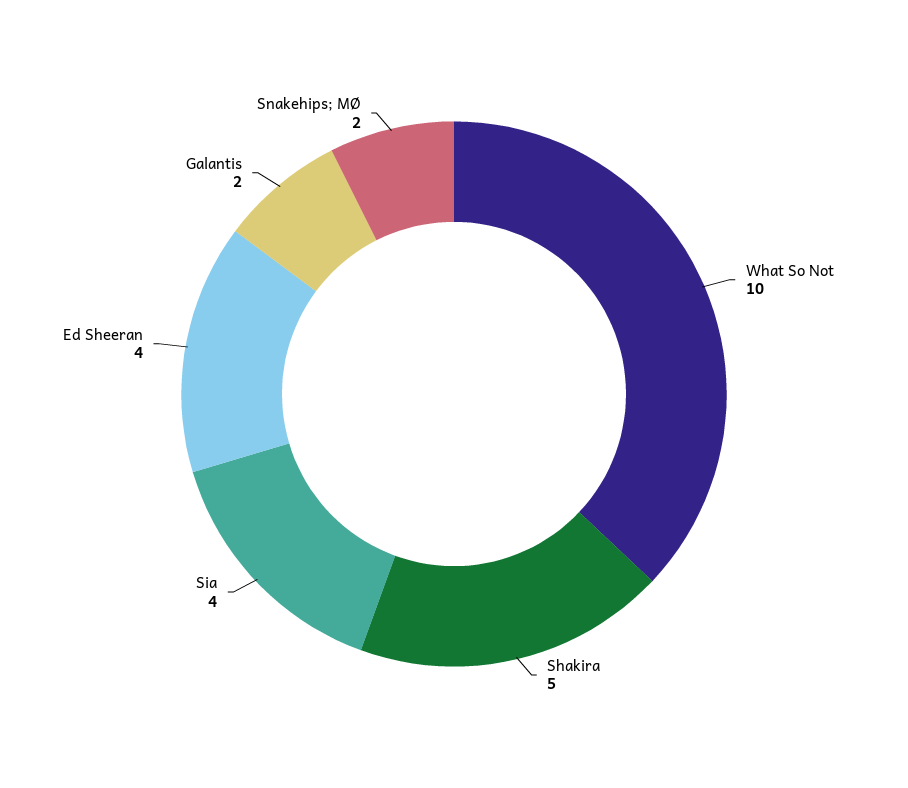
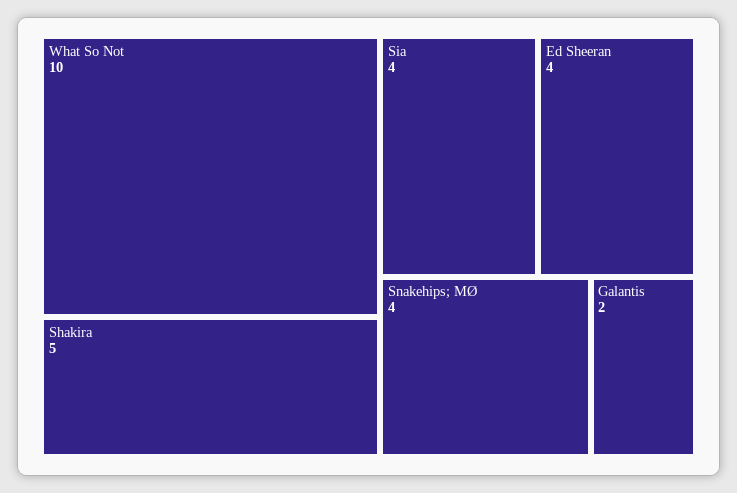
Snakehips; MØ: 2 -> 4

